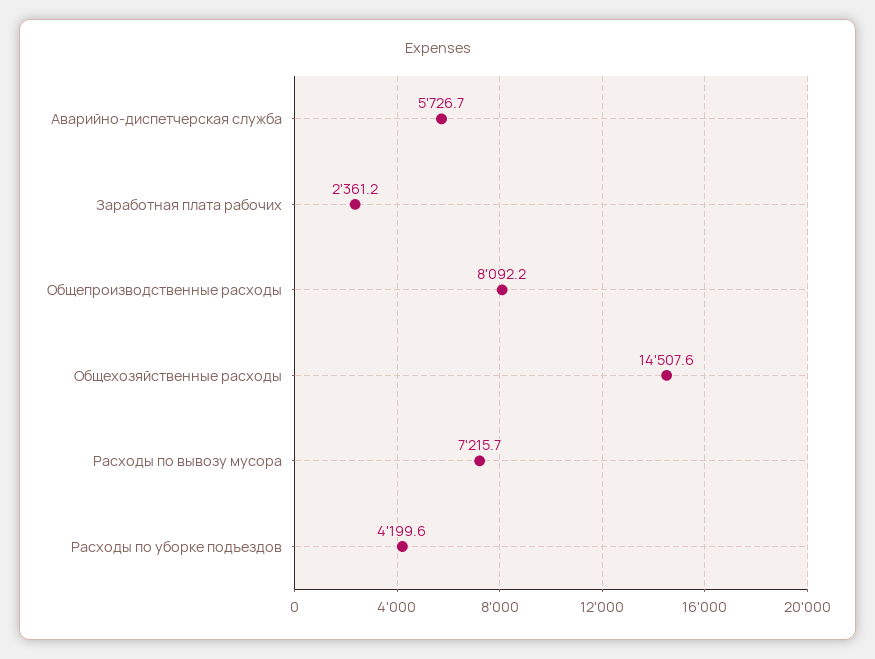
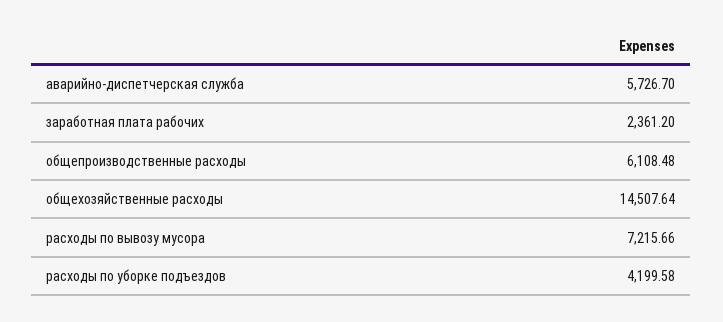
Общепроизводственные расходы: 8092.2 -> 6108.48

